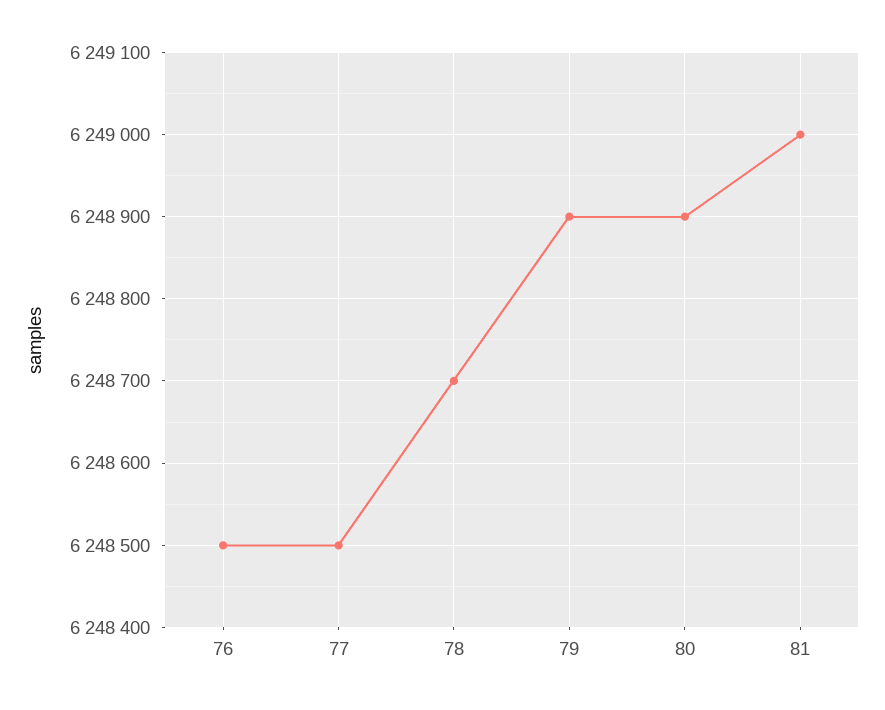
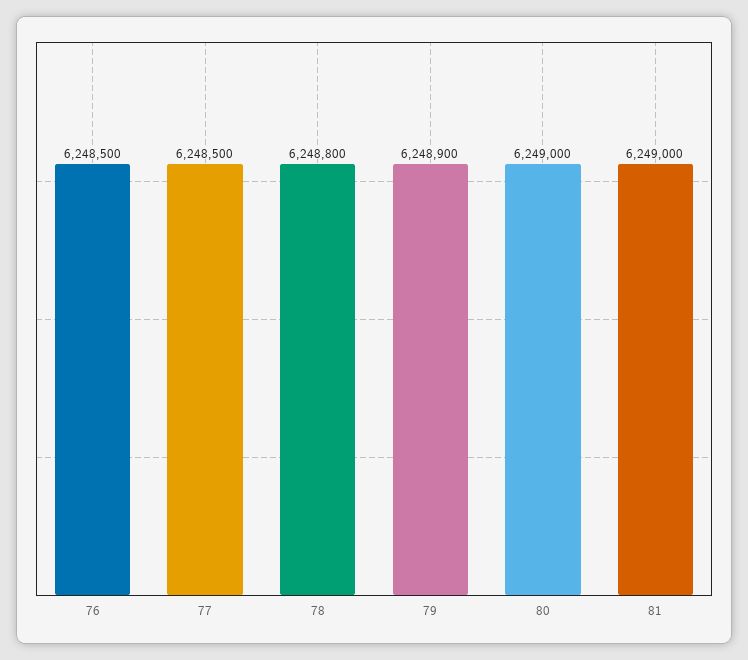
78: 6248700 -> 6248800
80: 6248900 -> 6249000

